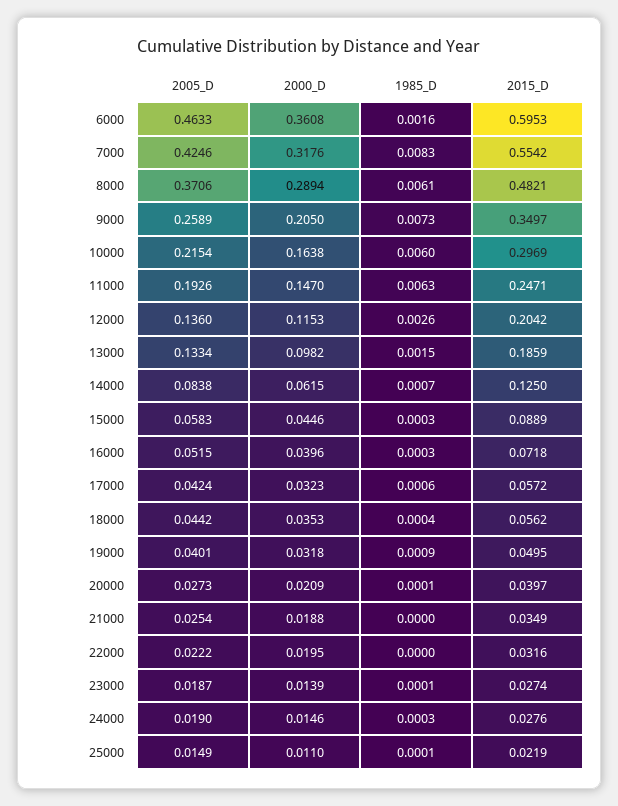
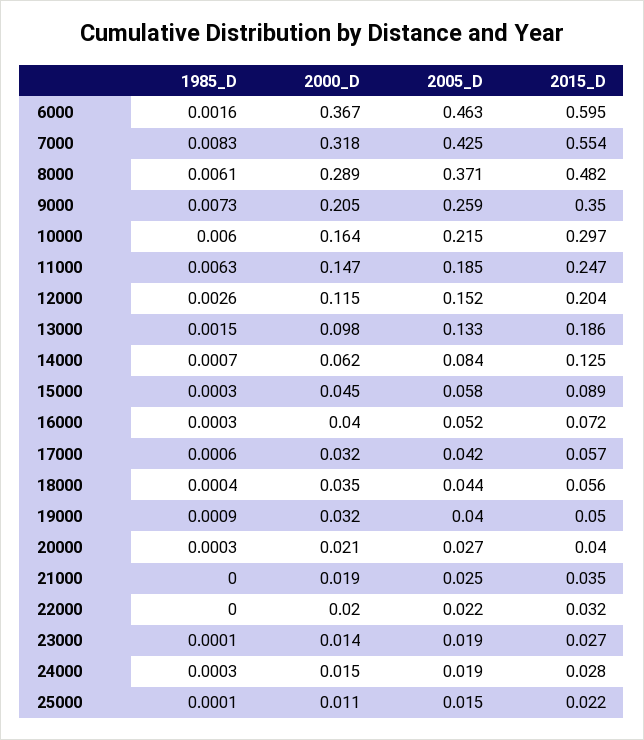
2000_D, 6000: 0.3608 -> 0.367
2005_D, 11000: 0.1926 -> 0.185
2005_D, 12000: 0.136 -> 0.152
1985_D, 20000: 0.0001 -> 0.0003

